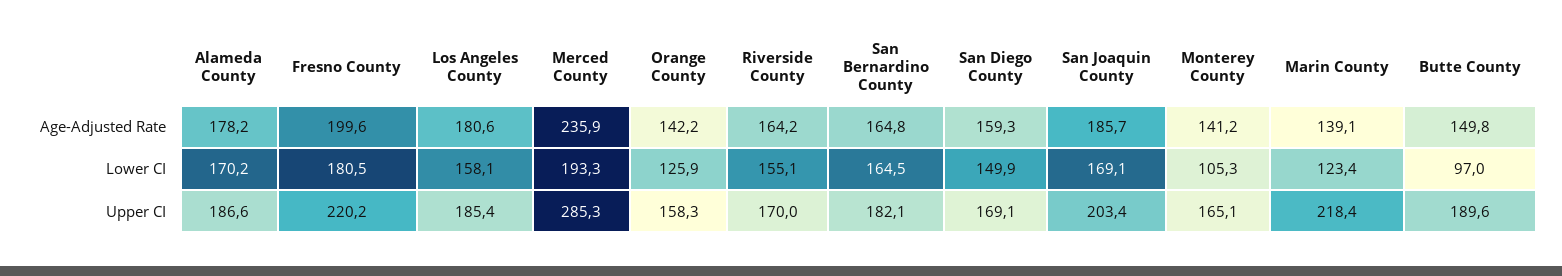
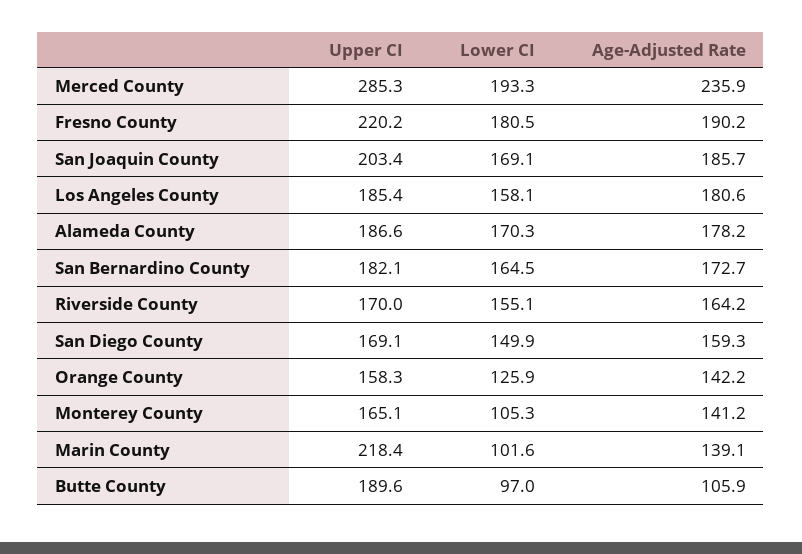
Fresno County, Age-Adjusted Rate: 199.6 -> 190.2
San Bernardino County, Age-Adjusted Rate: 164.8 -> 172.7
Butte County, Age-Adjusted Rate: 149.8 -> 105.9
Alameda County, Lower CI: 170.2 -> 170.3
Marin County, Lower CI: 123.4 -> 101.6

